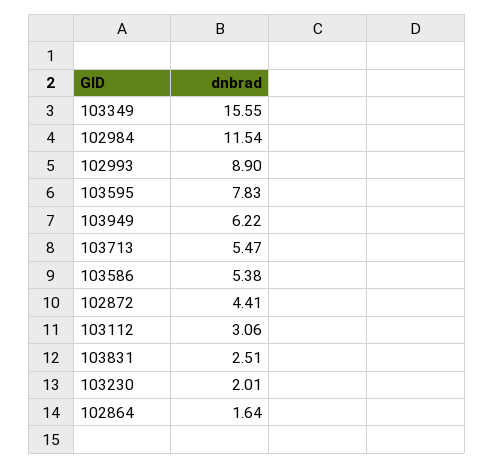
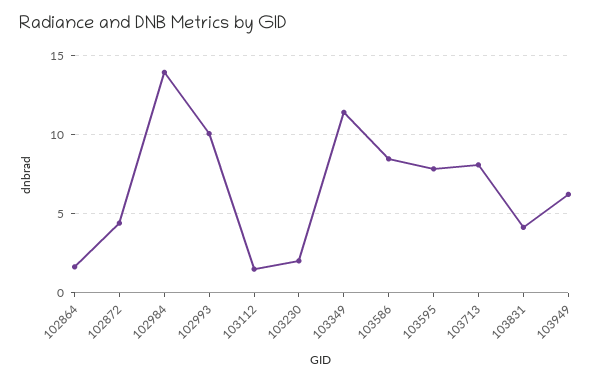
103349: 15.55 -> 11.5
102984: 11.54 -> 14
102993: 8.9 -> 10
103713: 5.47 -> 8
103586: 5.38 -> 8.5
103112: 3.06 -> 1.5
103831: 2.51 -> 4

